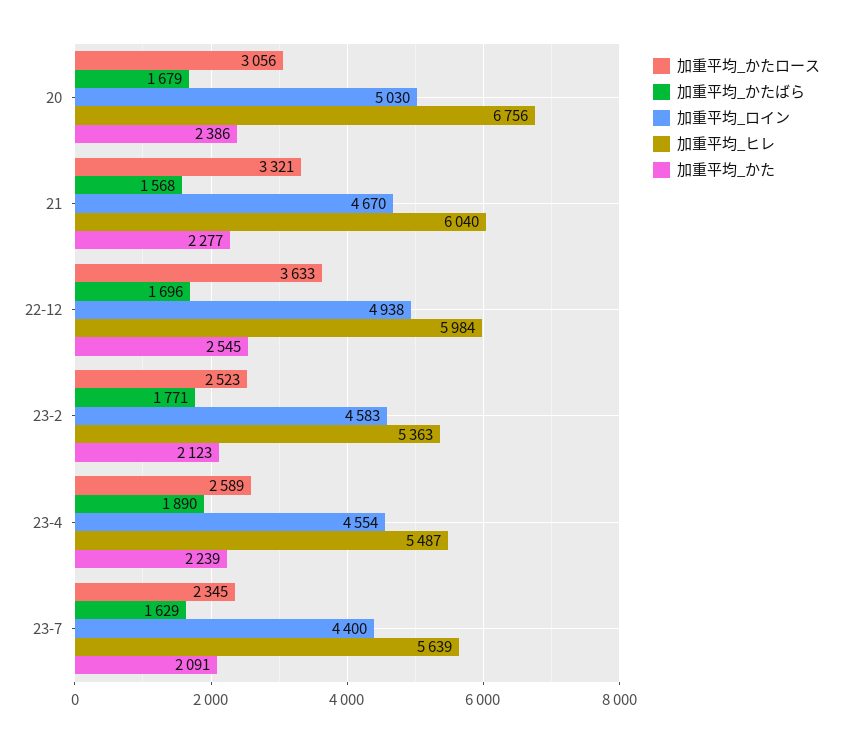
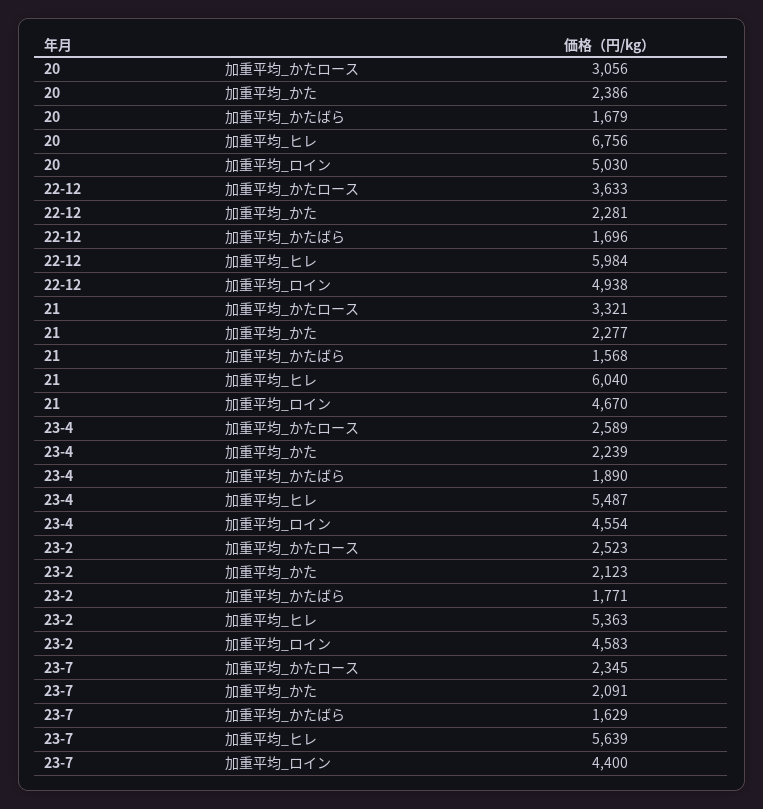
加重平均_かた, 22-12: 2545 -> 2281

